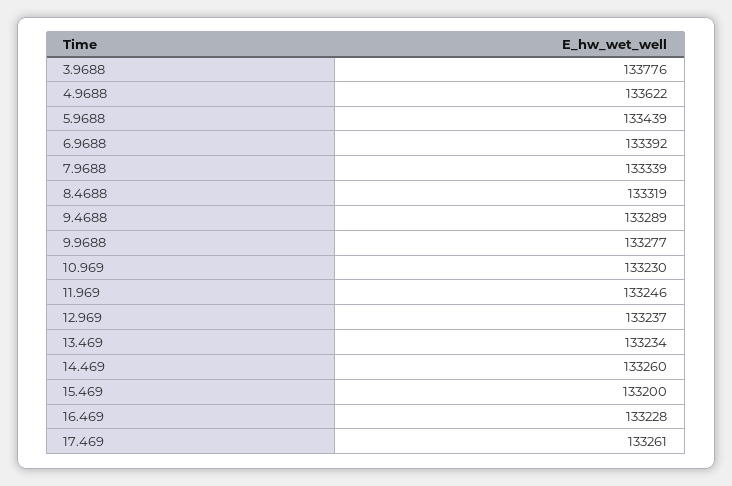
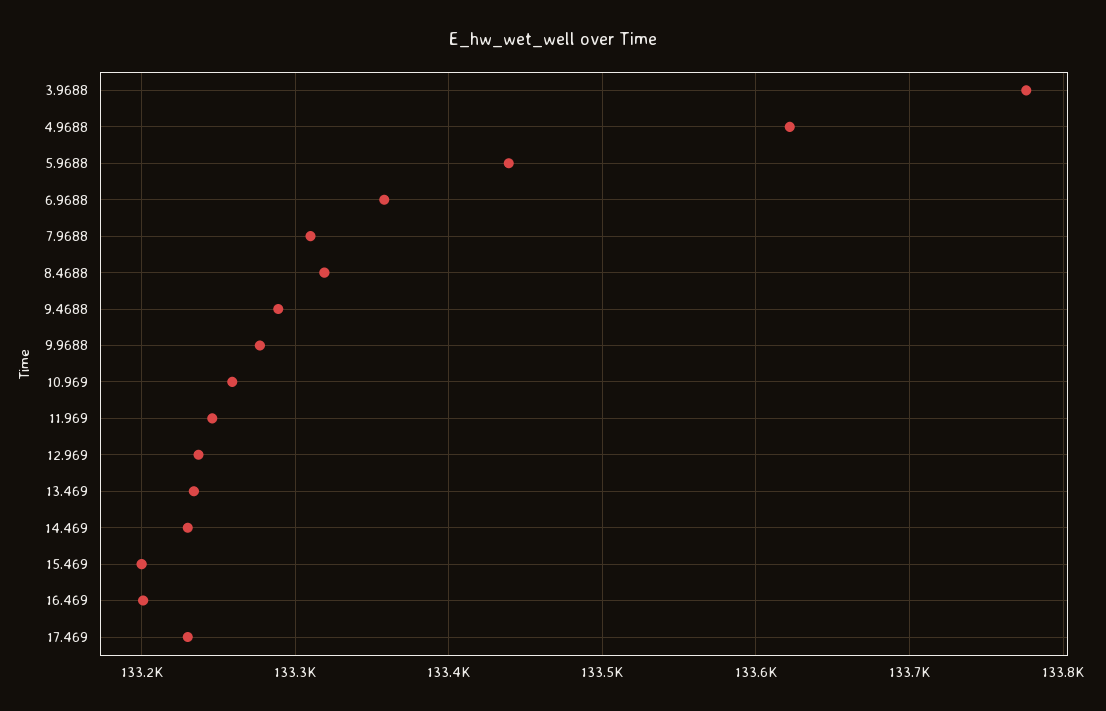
6.9688: 133392 -> 133360
7.9688: 133339 -> 133310
10.969: 133230 -> 133260
14.469: 133260 -> 133230
16.469: 133228 -> 133200
17.469: 133261 -> 133230

